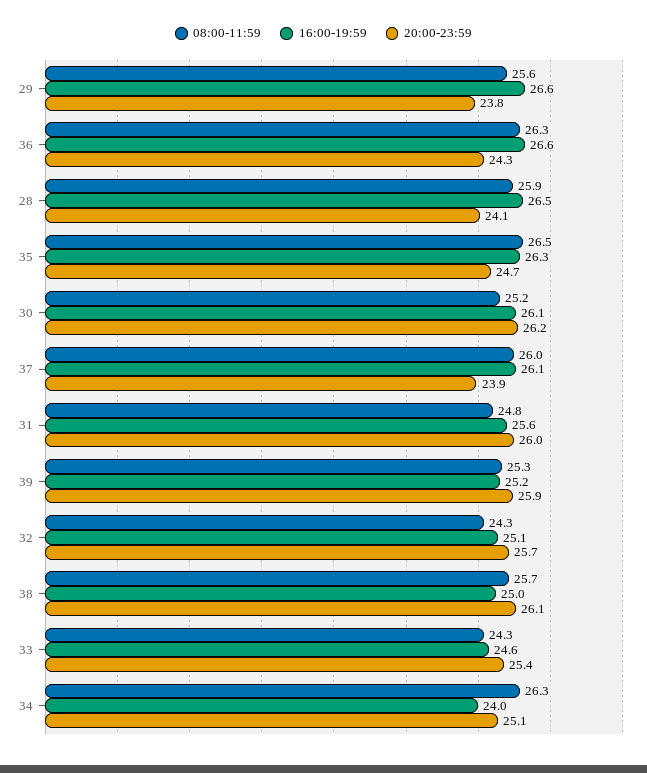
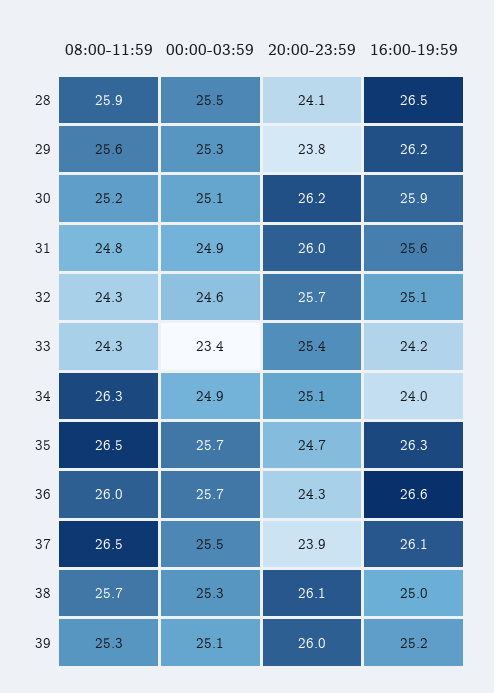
16:00-19:59, 29: 26.6 -> 26.2
08:00-11:59, 36: 26.3 -> 26
16:00-19:59, 30: 26.1 -> 25.9
08:00-11:59, 37: 26 -> 26.5
20:00-23:59, 39: 25.9 -> 26
16:00-19:59, 33: 24.6 -> 24.2
00:00-03:59, 28: none -> 25.5
00:00-03:59, 29: none -> 25.3
00:00-03:59, 30: none -> 25.1
00:00-03:59, 31: none -> 24.9
00:00-03:59, 32: none -> 24.6
00:00-03:59, 33: none -> 23.4
00:00-03:59, 34: none -> 24.9
00:00-03:59, 35: none -> 25.7
00:00-03:59, 36: none -> 25.7
00:00-03:59, 37: none -> 25.5
00:00-03:59, 38: none -> 25.3
00:00-03:59, 39: none -> 25.1

